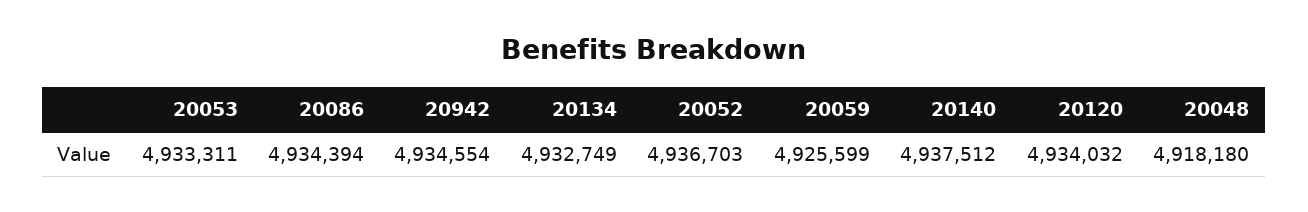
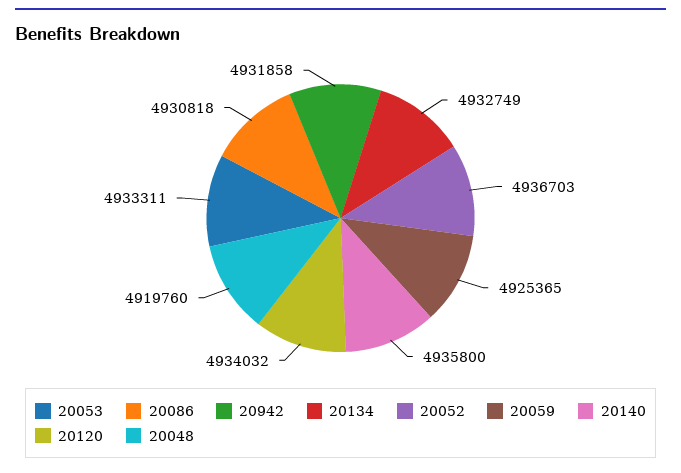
20086: 4934394 -> 4930818
20942: 4934554 -> 4931858
20059: 4925599 -> 4925365
20140: 4937512 -> 4935800
20048: 4918180 -> 4919760

